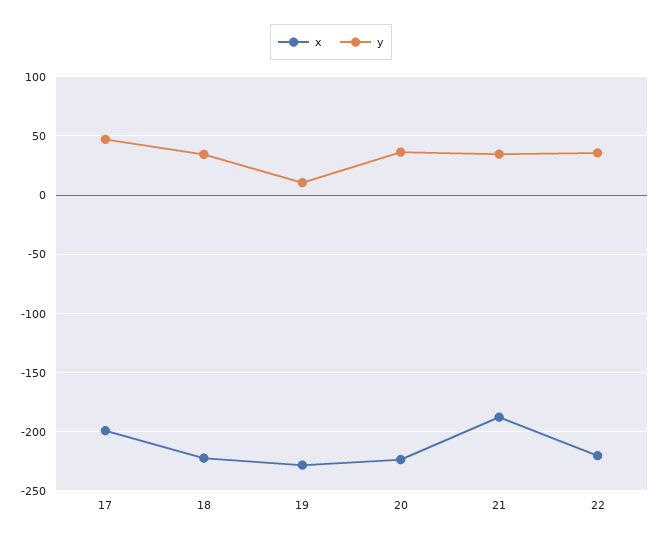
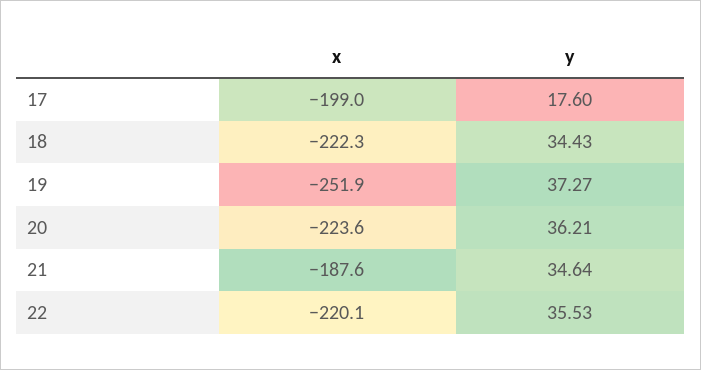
y, 17: 50 -> 17.6
x, 19: -230 -> -251.9
y, 19: 10 -> 37.27

